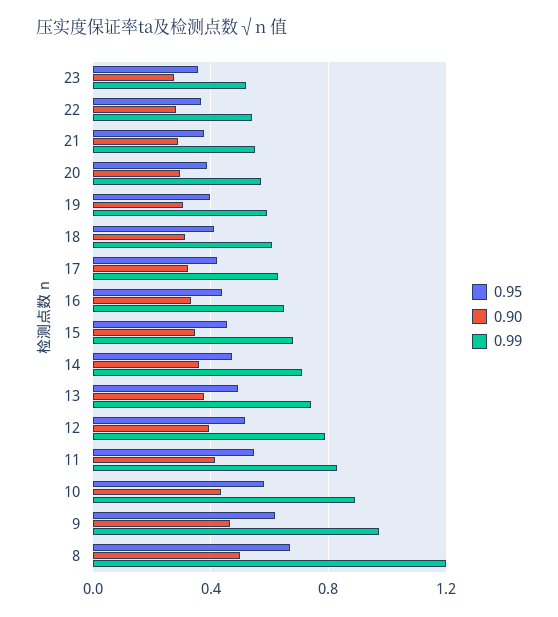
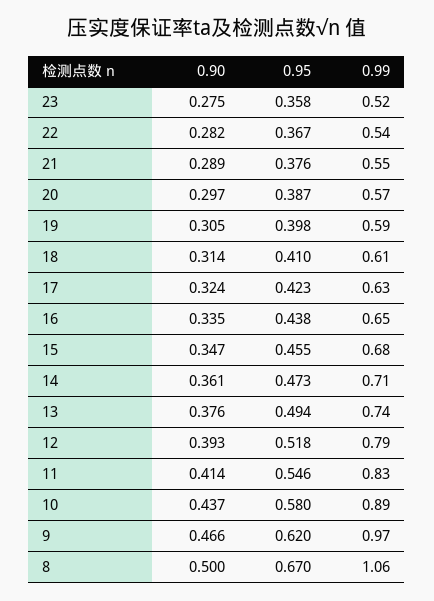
0.99, 8: 1.2 -> 1.06

